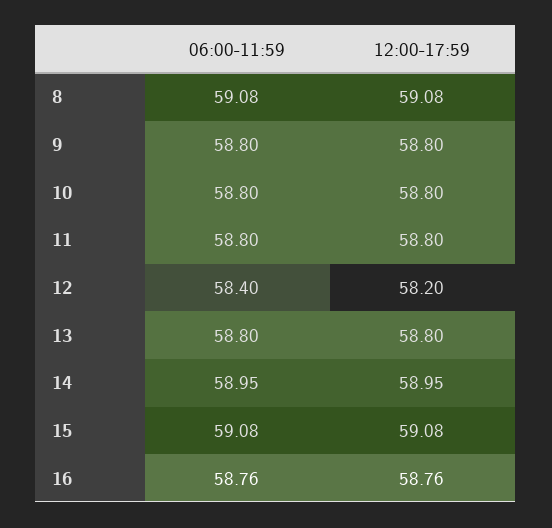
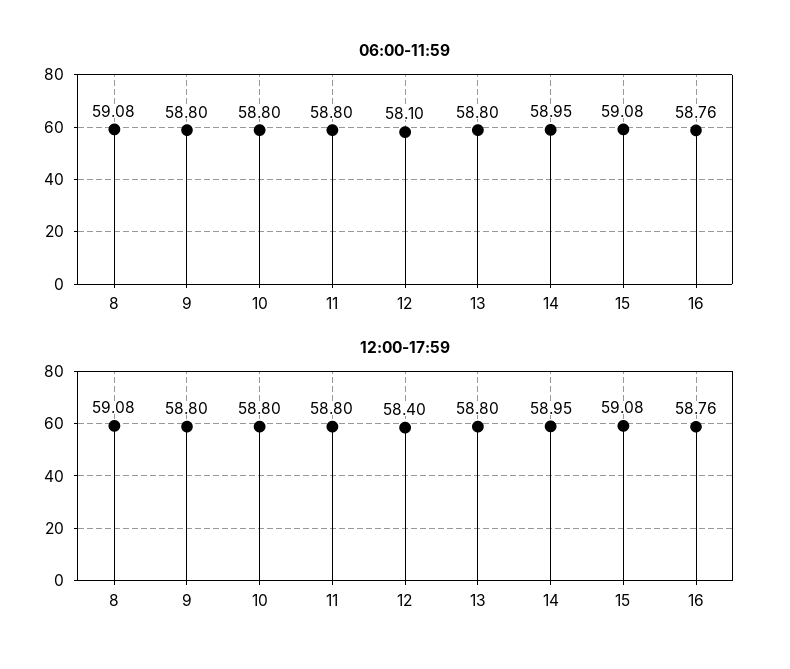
06:00-11:59, 12: 58.4 -> 58.1
12:00-17:59, 12: 58.2 -> 58.4

